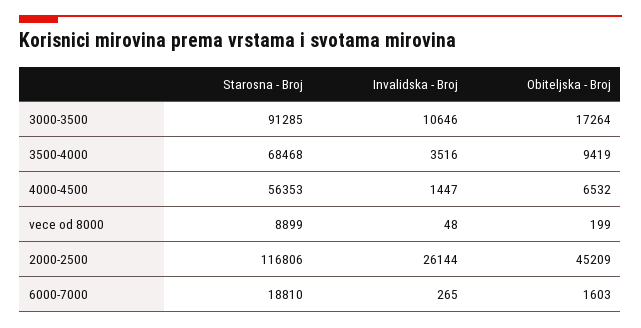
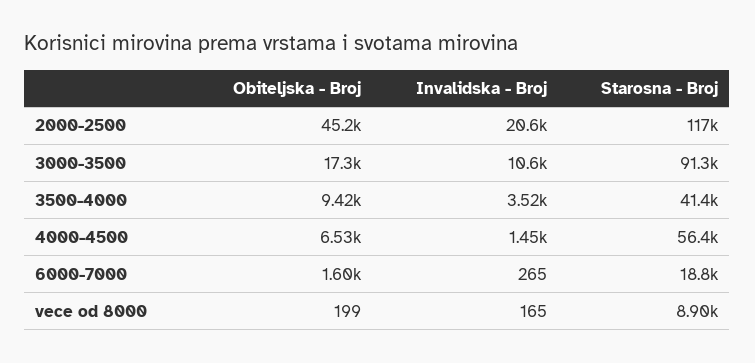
Starosna - Broj, 3500-4000: 68468 -> 41400
Invalidska - Broj, vece od 8000: 48 -> 165
Invalidska - Broj, 2000-2500: 26144 -> 20600

